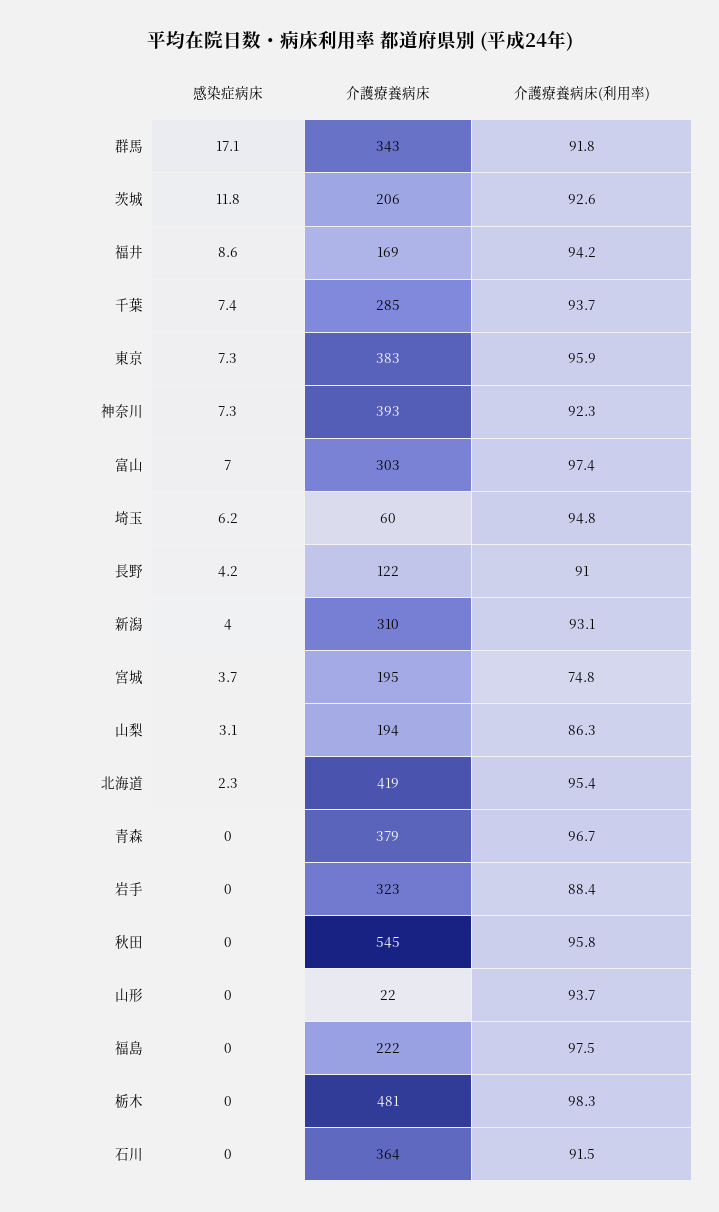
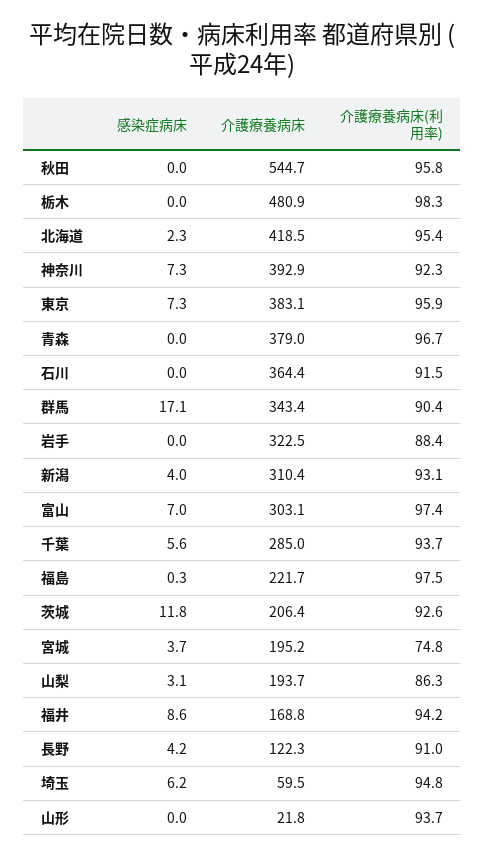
介護療養病床(利用率), 群馬: 91.8 -> 90.4
感染症病床, 千葉: 7.4 -> 5.6
感染症病床, 福島: 0 -> 0.3

